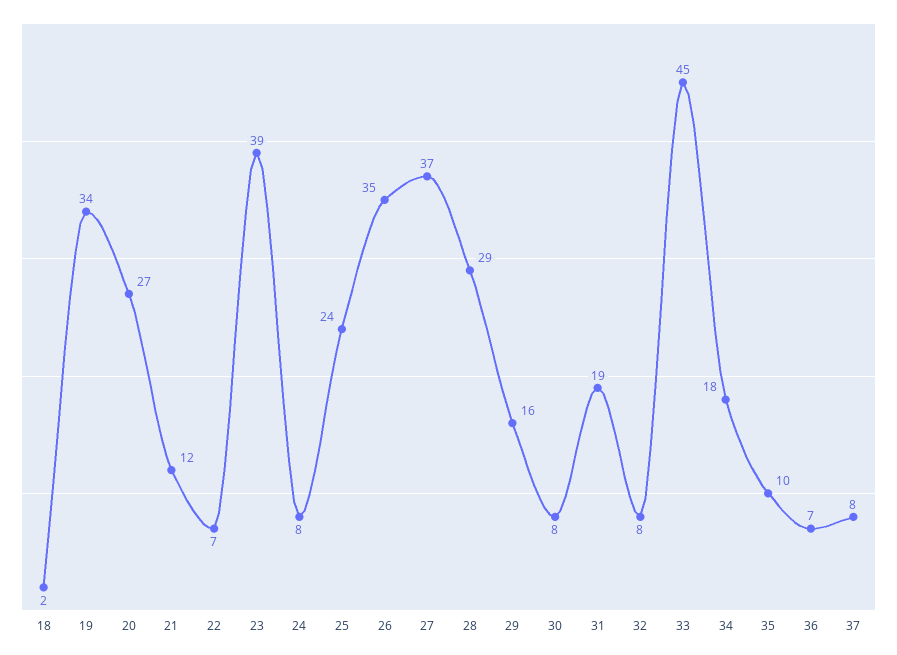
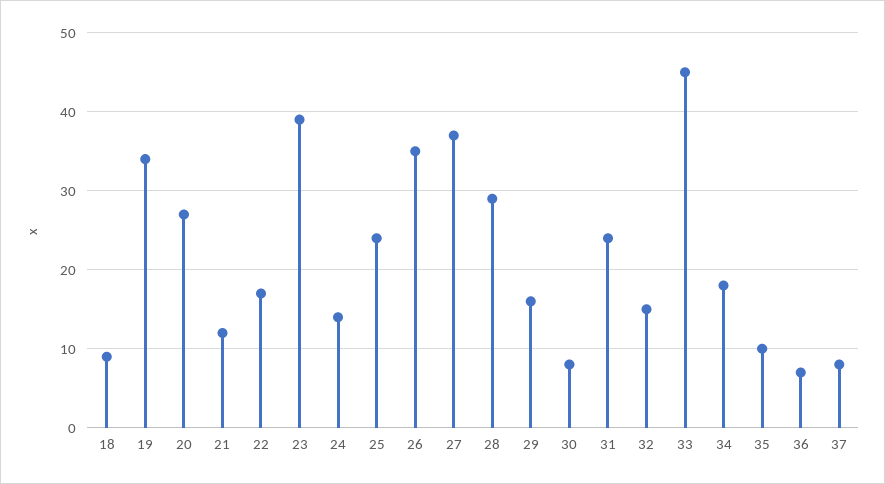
18: 2 -> 9
22: 7 -> 17
24: 8 -> 14
31: 19 -> 24
32: 8 -> 15

